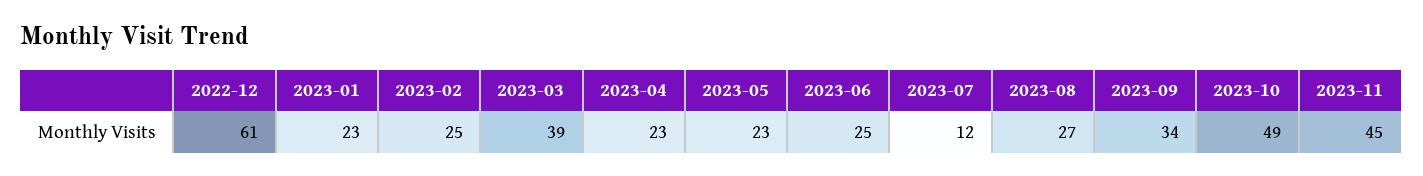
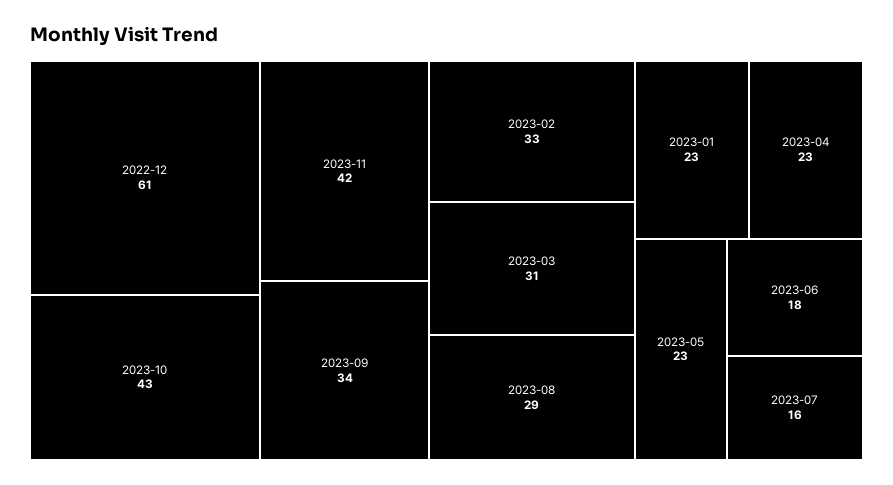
2023-02: 25 -> 33
2023-03: 39 -> 31
2023-06: 25 -> 18
2023-07: 12 -> 16
2023-08: 27 -> 29
2023-10: 49 -> 43
2023-11: 45 -> 42

